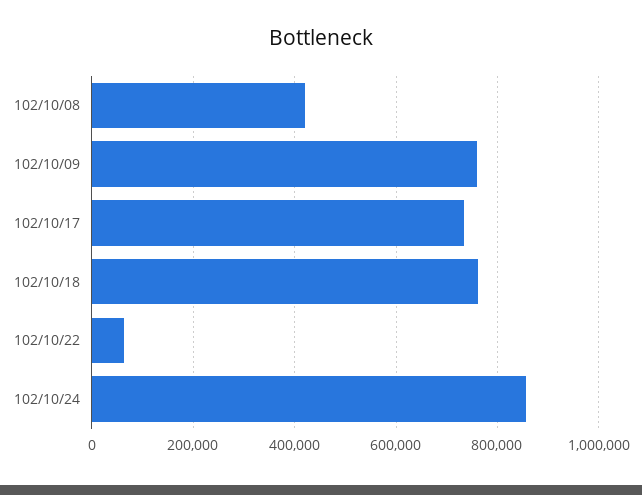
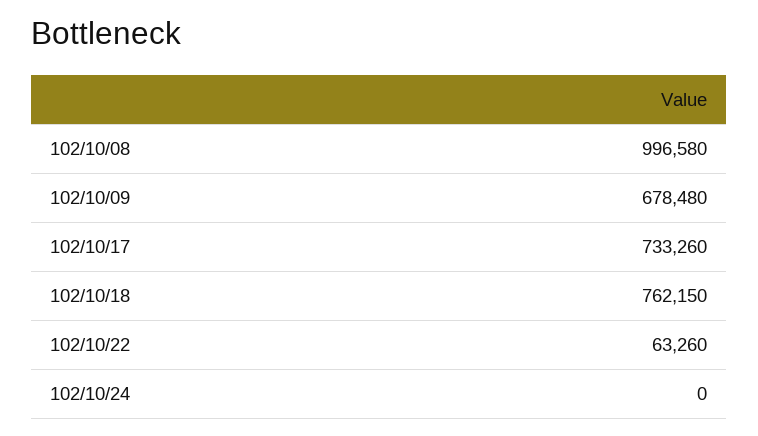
102/10/08: 420000 -> 996580
102/10/09: 760000 -> 678480
102/10/24: 860000 -> 0

